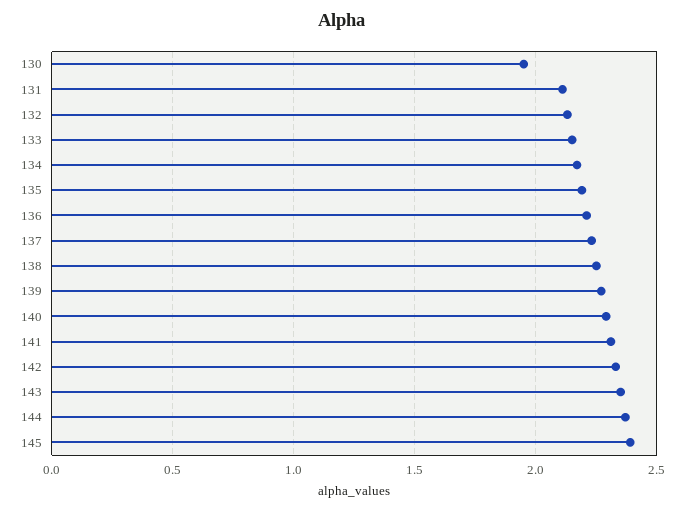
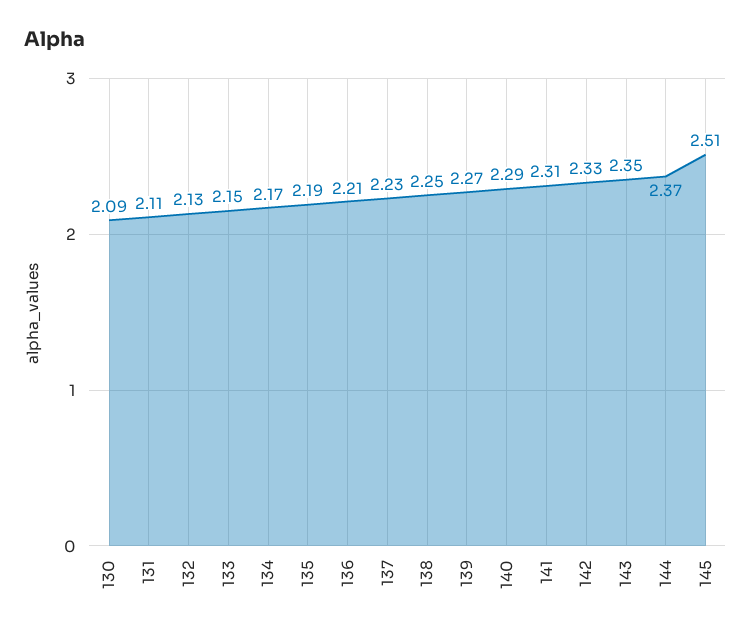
130: 1.95 -> 2.09
145: 2.4 -> 2.51

